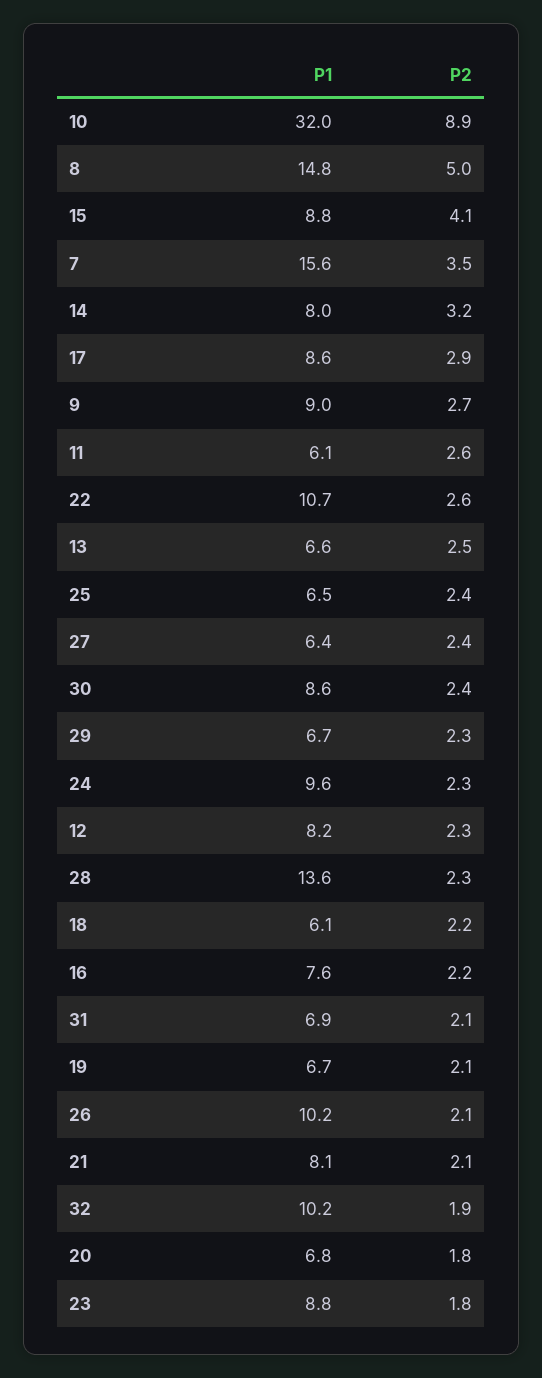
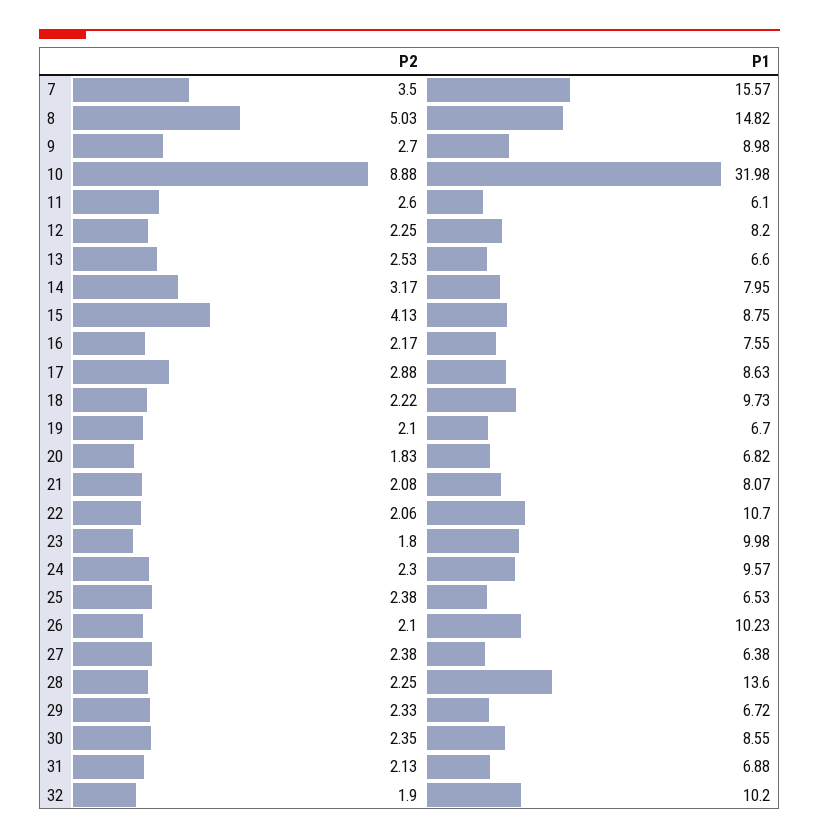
P2, 22: 2.6 -> 2.06
P1, 18: 6.1 -> 9.73
P1, 23: 8.8 -> 9.98

